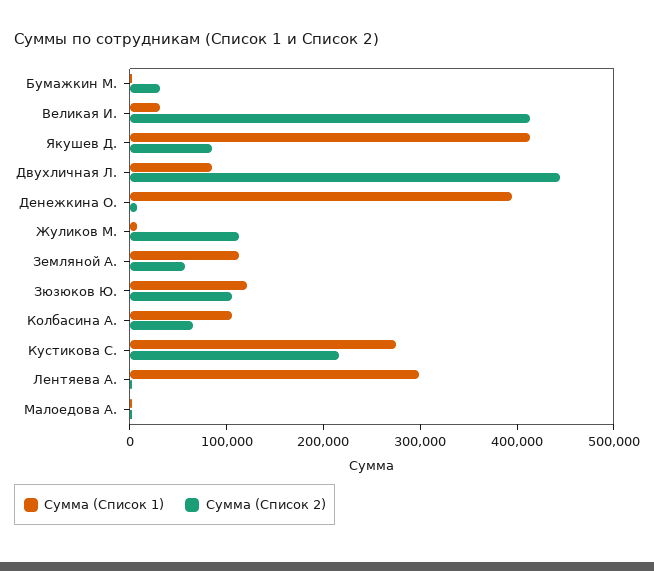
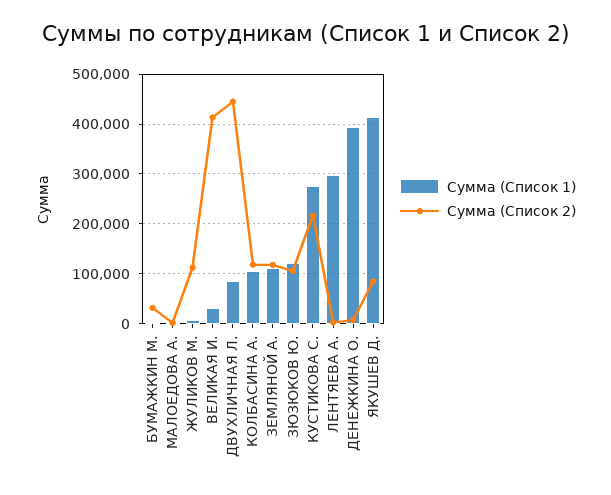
Сумма (Список 2), Земляной А.: 60000 -> 120000
Сумма (Список 2), Колбасина А.: 60000 -> 120000

